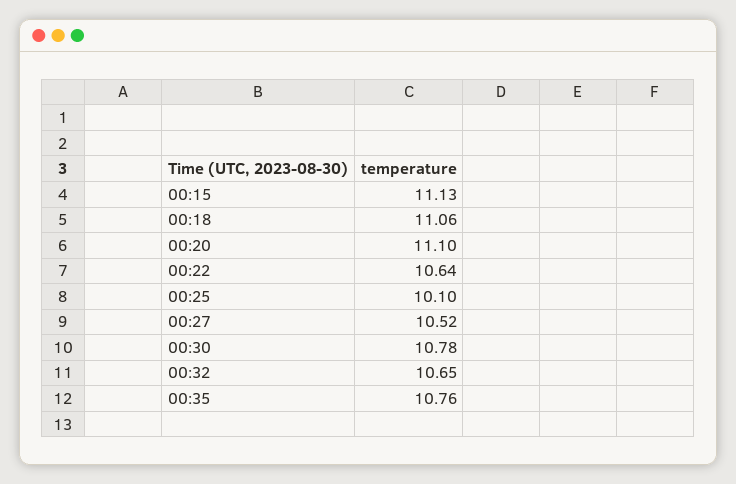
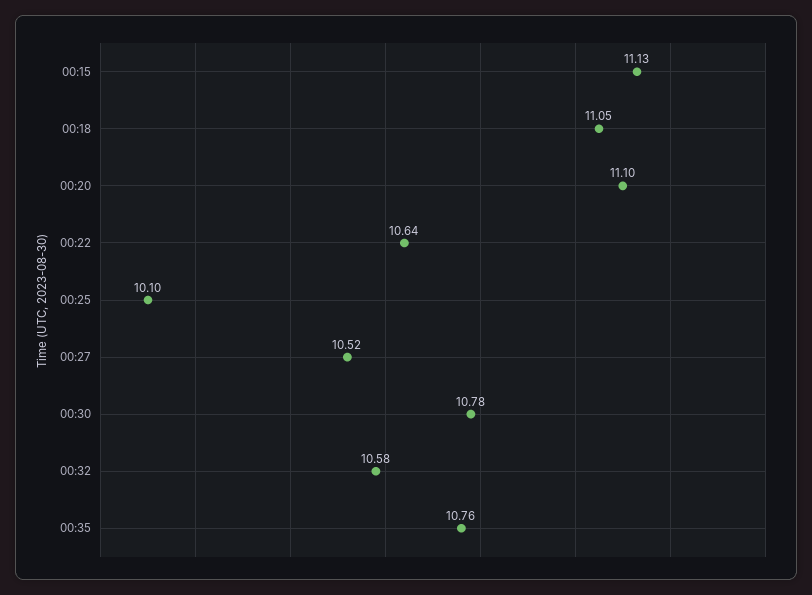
00:18: 11.06 -> 11.05
00:32: 10.65 -> 10.58

